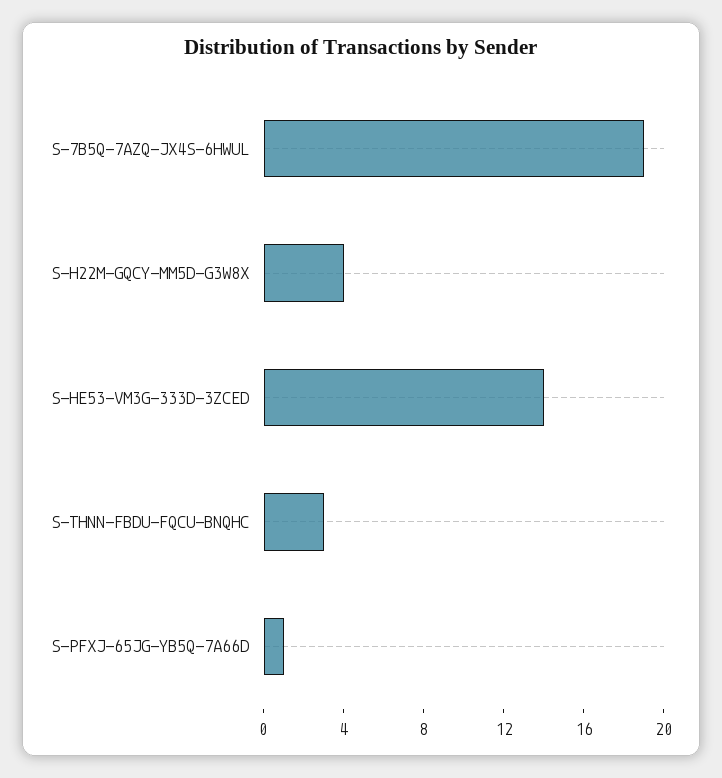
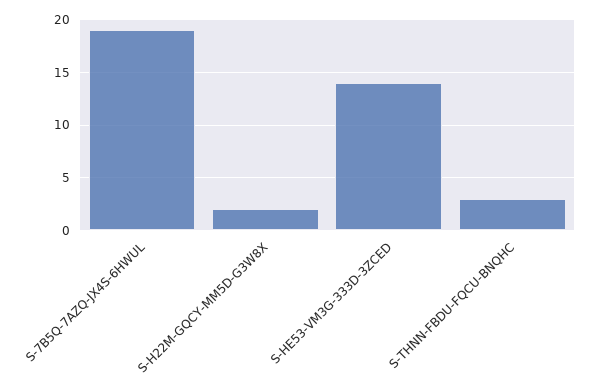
S-H22M-GQCY-MM5D-G3W8X: 4 -> 2
S-PFXJ-65JG-YB5Q-7A66D: 1 -> none

